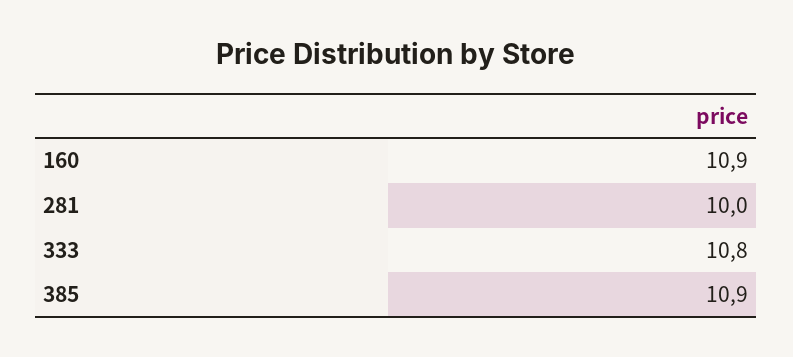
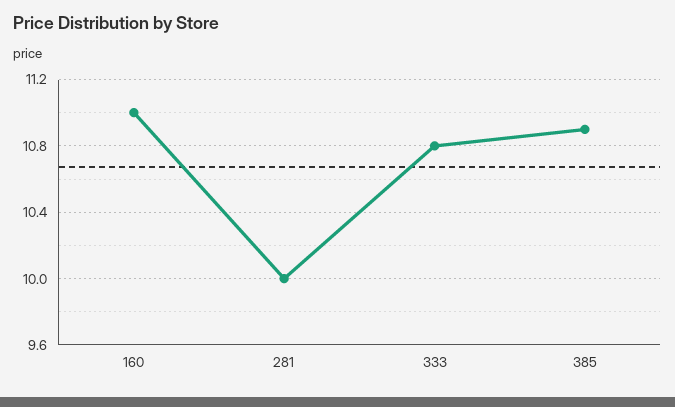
160: 10.9 -> 11

